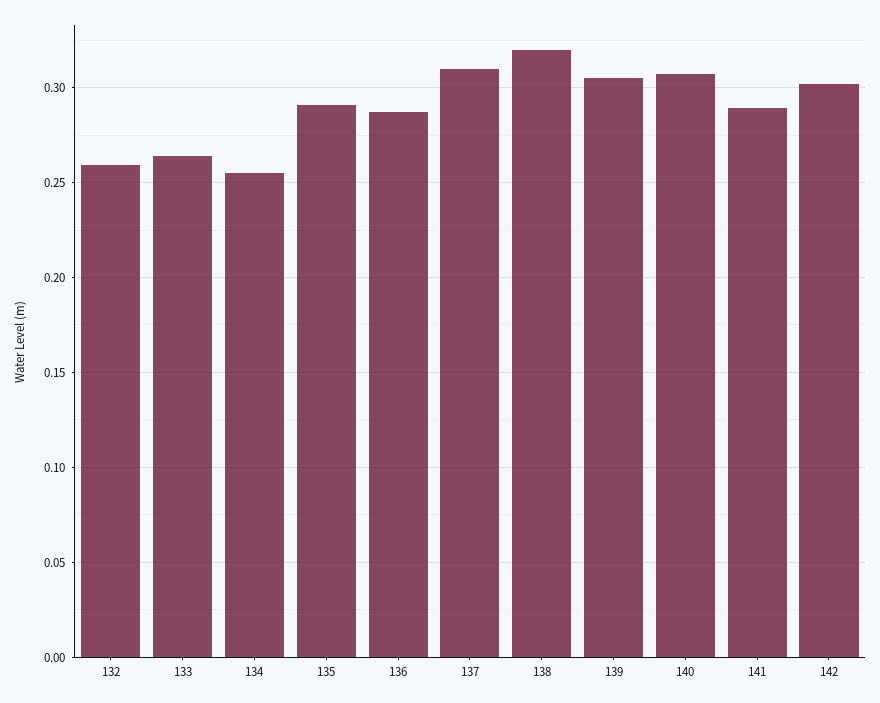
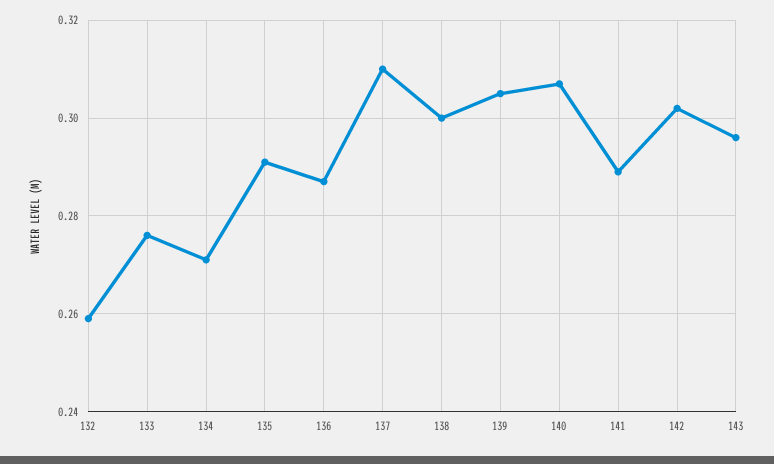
133: 0.265 -> 0.275
134: 0.255 -> 0.27
138: 0.32 -> 0.3
143: none -> 0.295

